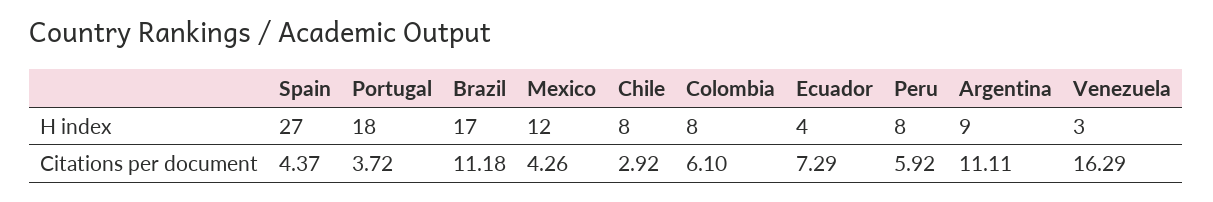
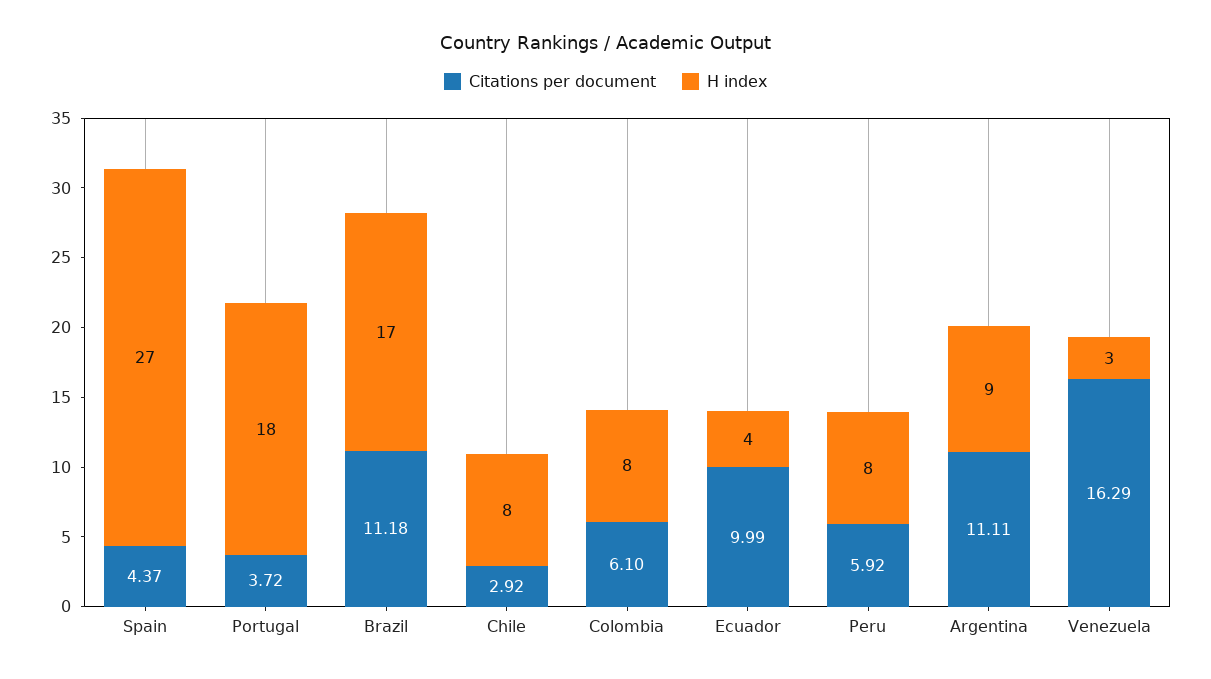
H index, Mexico: 12 -> none
Citations per document, Mexico: 4.26 -> none
Citations per document, Ecuador: 7.29 -> 9.99

